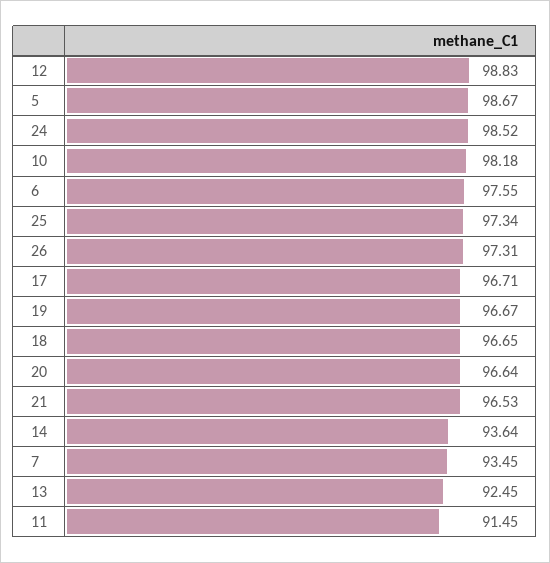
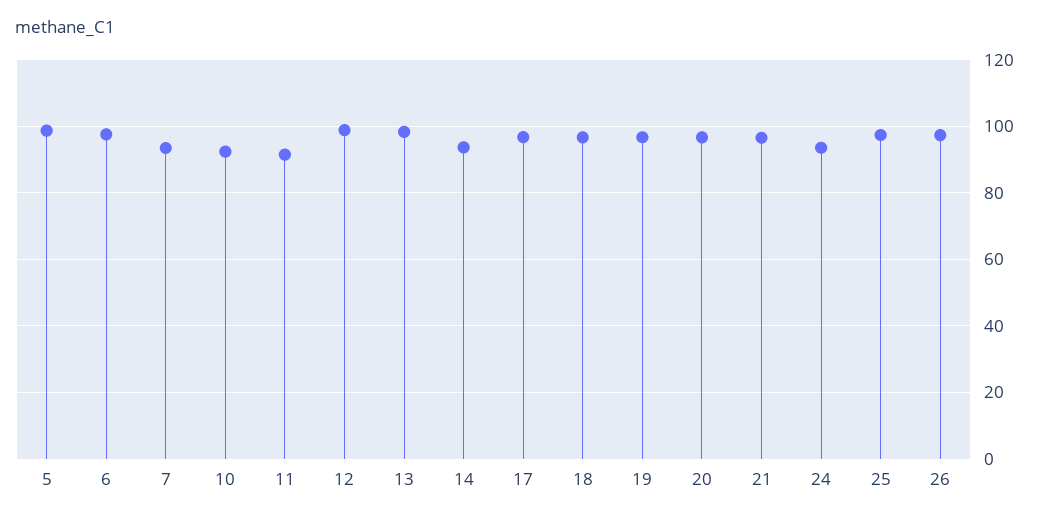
24: 98.52 -> 94
10: 98.18 -> 92
13: 92.45 -> 98

